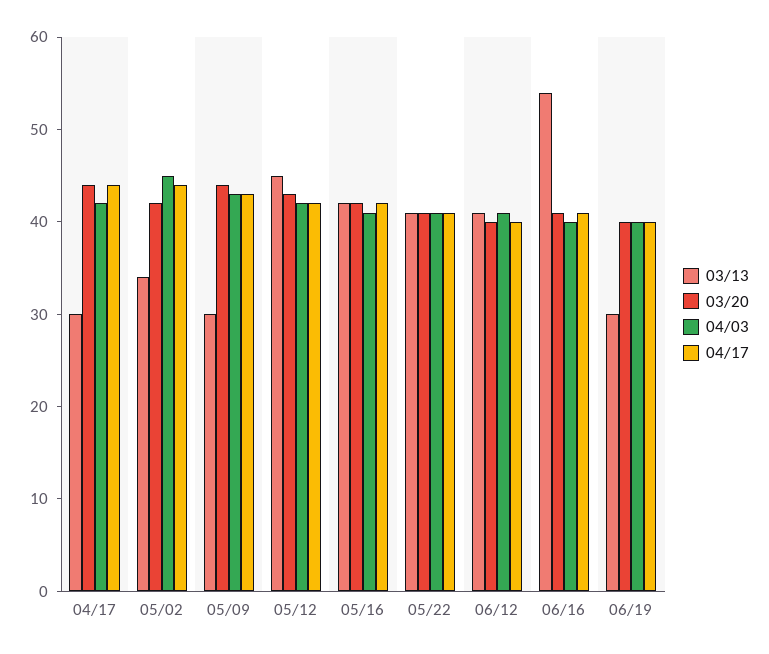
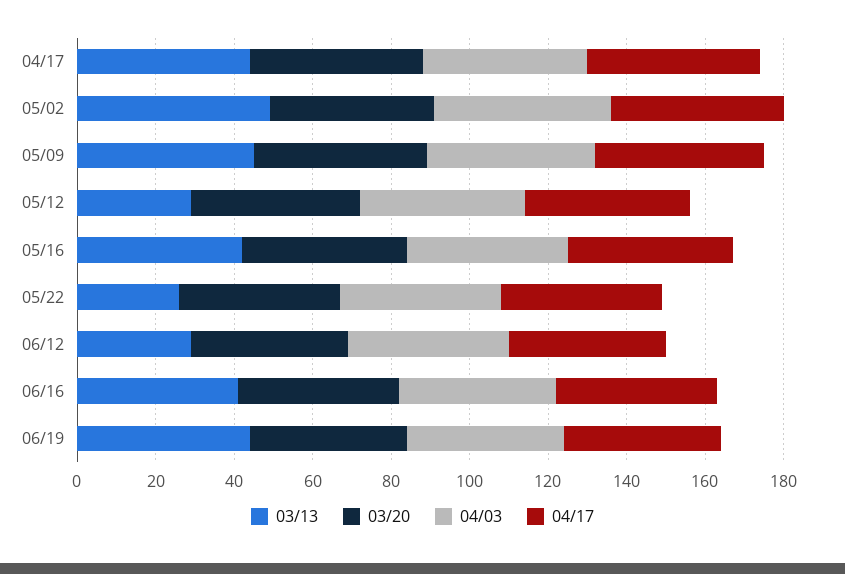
03/13, 04/17: 30 -> 45
03/13, 05/02: 34 -> 50
03/13, 05/09: 30 -> 45
03/13, 05/12: 45 -> 30
03/13, 05/22: 41 -> 25
03/13, 06/12: 41 -> 30
03/13, 06/16: 54 -> 40
03/13, 06/19: 30 -> 45

